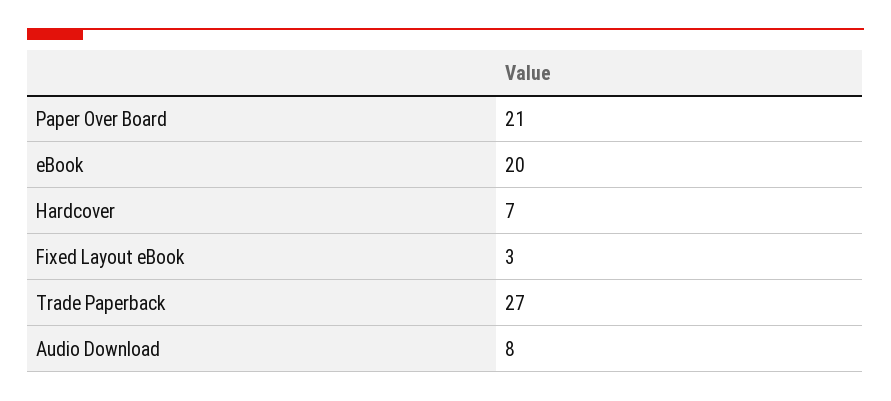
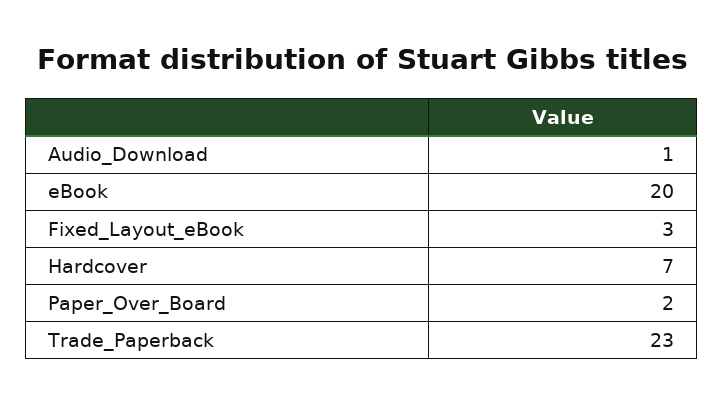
Paper Over Board: 21 -> 2
Trade Paperback: 27 -> 23
Audio Download: 8 -> 1

